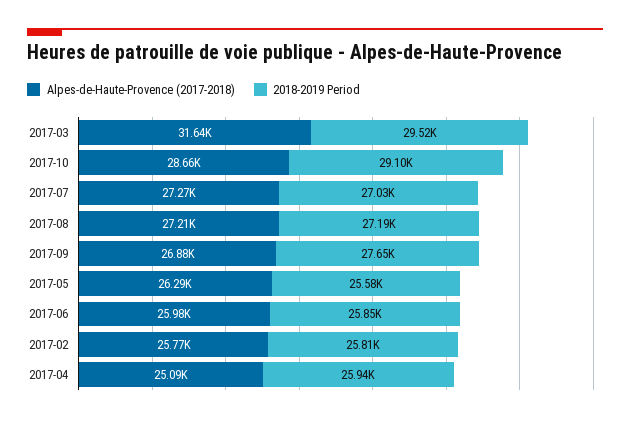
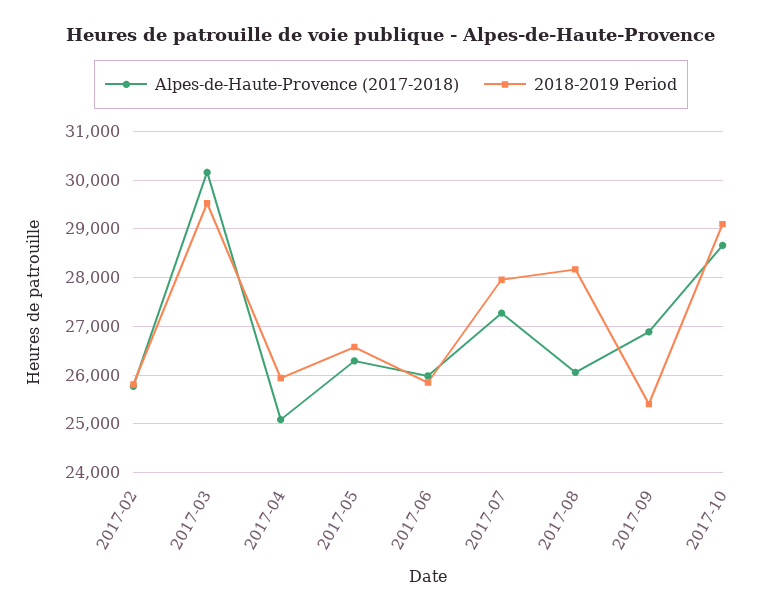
Alpes-de-Haute-Provence (2017-2018), 2017-03: 31640 -> 30200
2018-2019 Period, 2017-07: 27030 -> 28000
Alpes-de-Haute-Provence (2017-2018), 2017-08: 27210 -> 26000
2018-2019 Period, 2017-08: 27190 -> 28200
2018-2019 Period, 2017-09: 27650 -> 25400
2018-2019 Period, 2017-05: 25580 -> 26600

